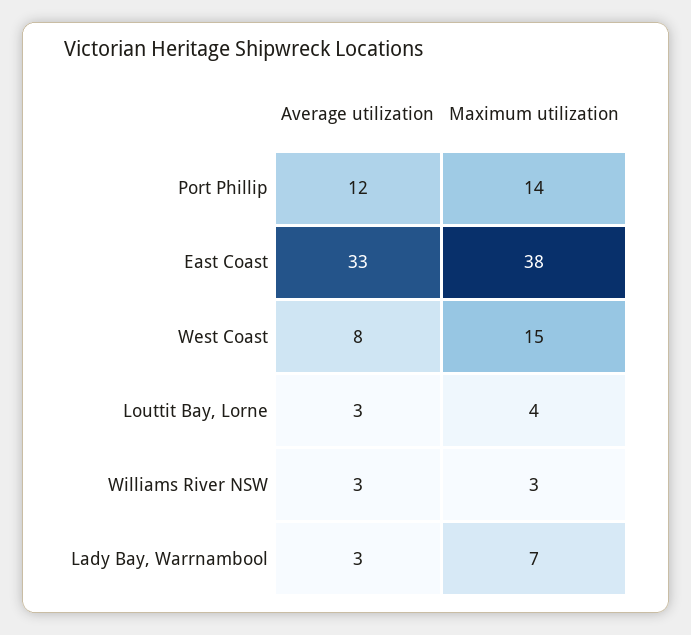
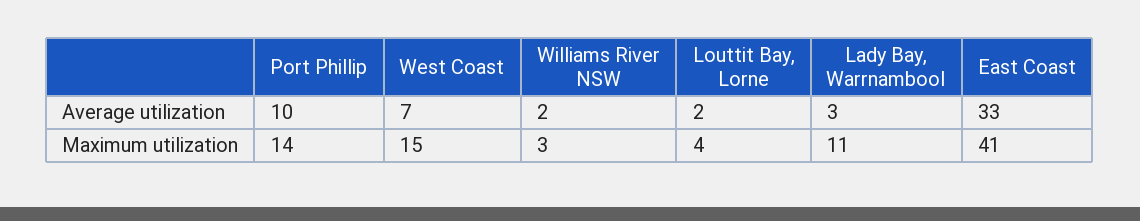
Average utilization, Port Phillip: 12 -> 10
Maximum utilization, East Coast: 38 -> 41
Average utilization, West Coast: 8 -> 7
Average utilization, Louttit Bay, Lorne: 3 -> 2
Average utilization, Williams River NSW: 3 -> 2
Maximum utilization, Lady Bay, Warrnambool: 7 -> 11

